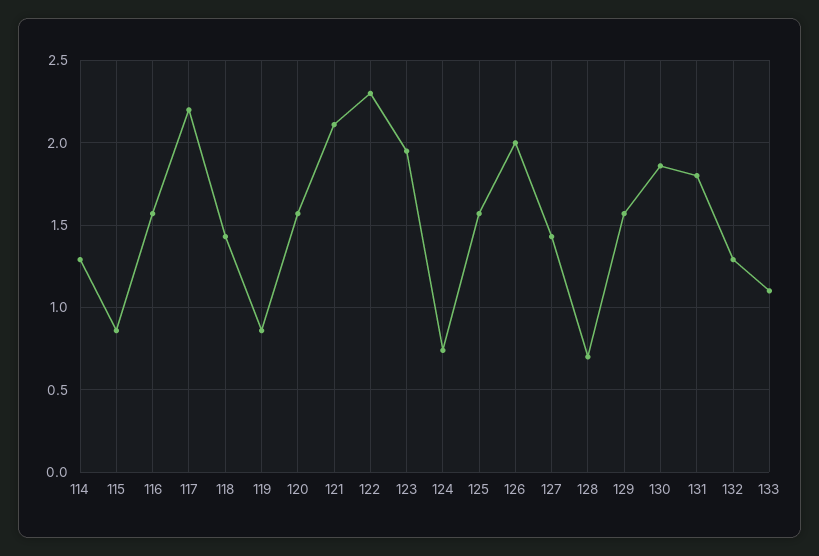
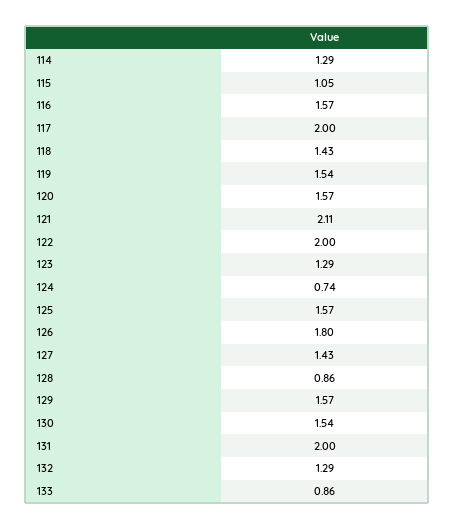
115: 0.85 -> 1.05
117: 2.2 -> 2
119: 0.85 -> 1.54
122: 2.3 -> 2
123: 1.95 -> 1.29
126: 2 -> 1.8
128: 0.7 -> 0.86
130: 1.85 -> 1.54
131: 1.8 -> 2
133: 1.1 -> 0.86

